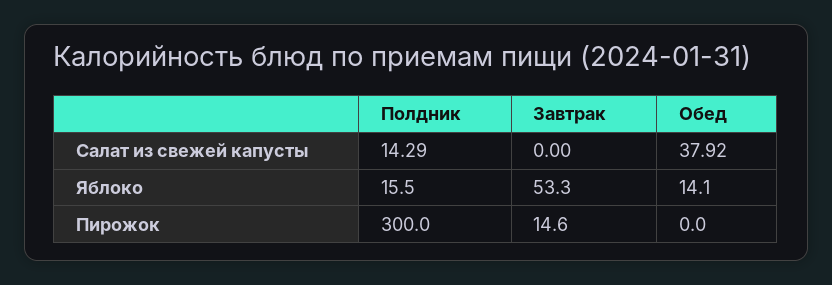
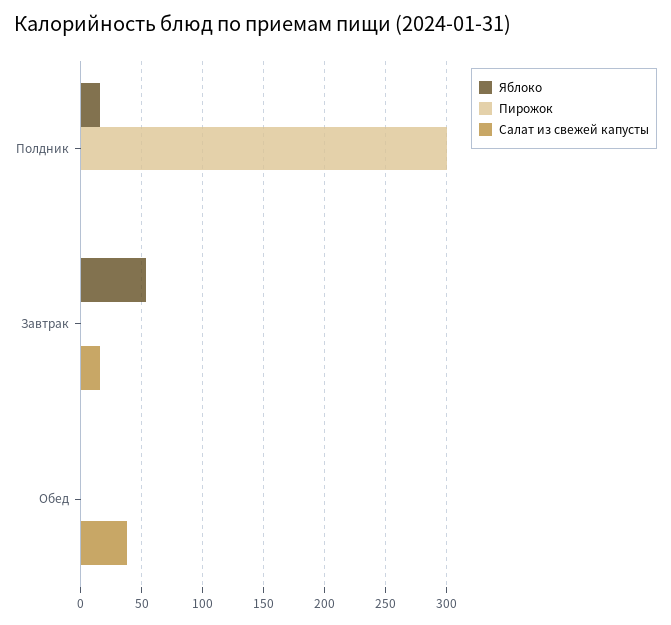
Салат из свежей капусты, Полдник: 14.29 -> 0
Салат из свежей капусты, Завтрак: 0 -> 15
Яблоко, Обед: 14.1 -> 0
Пирожок, Завтрак: 14.6 -> 0

